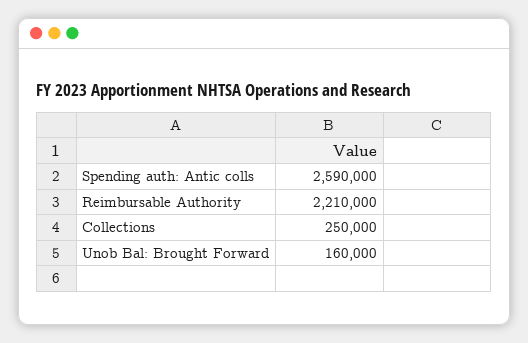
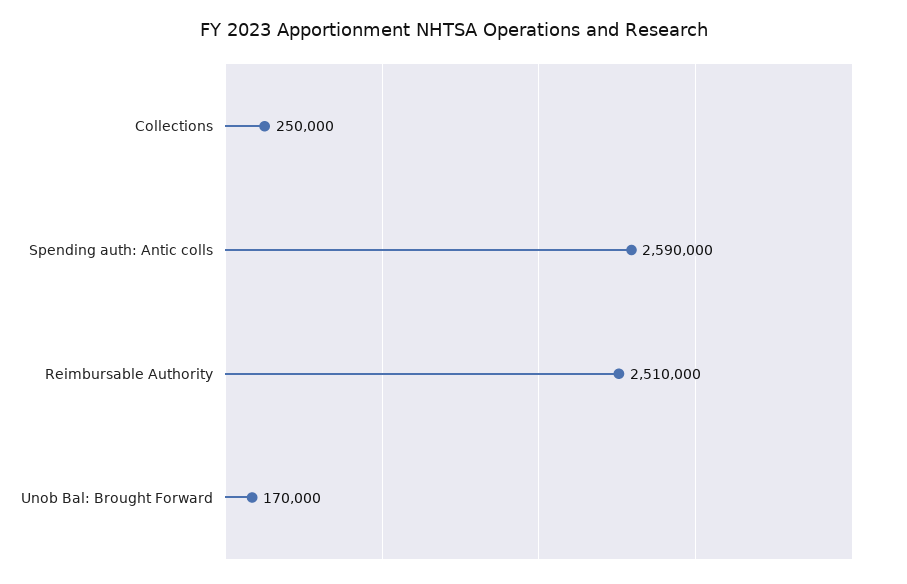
Reimbursable Authority: 2210000 -> 2510000
Unob Bal: Brought Forward: 160000 -> 170000

